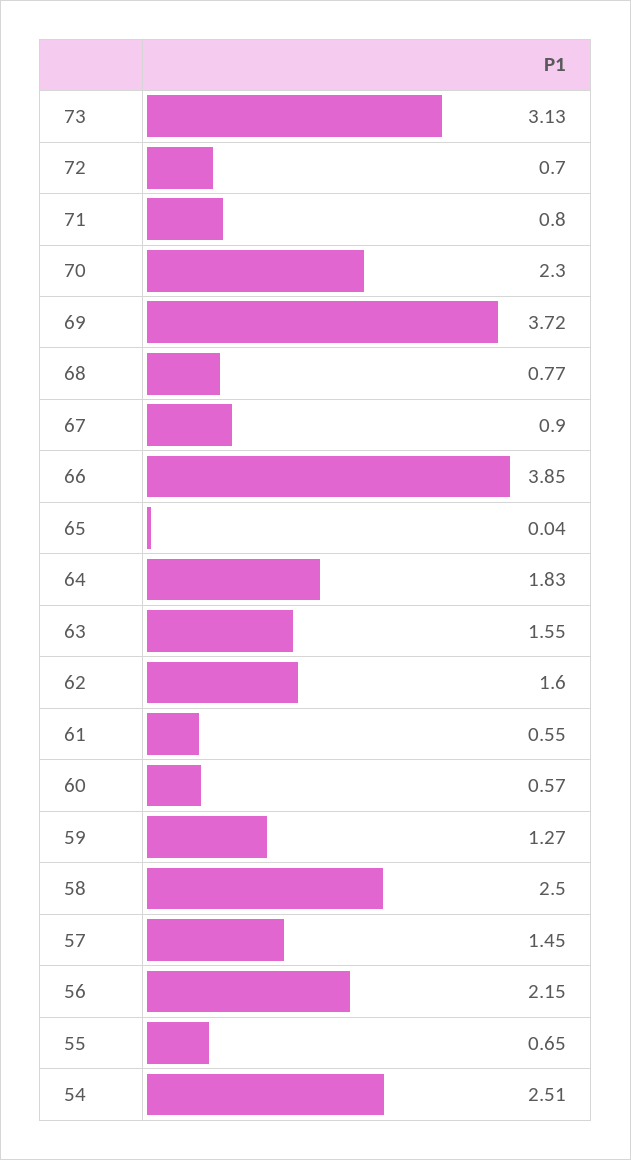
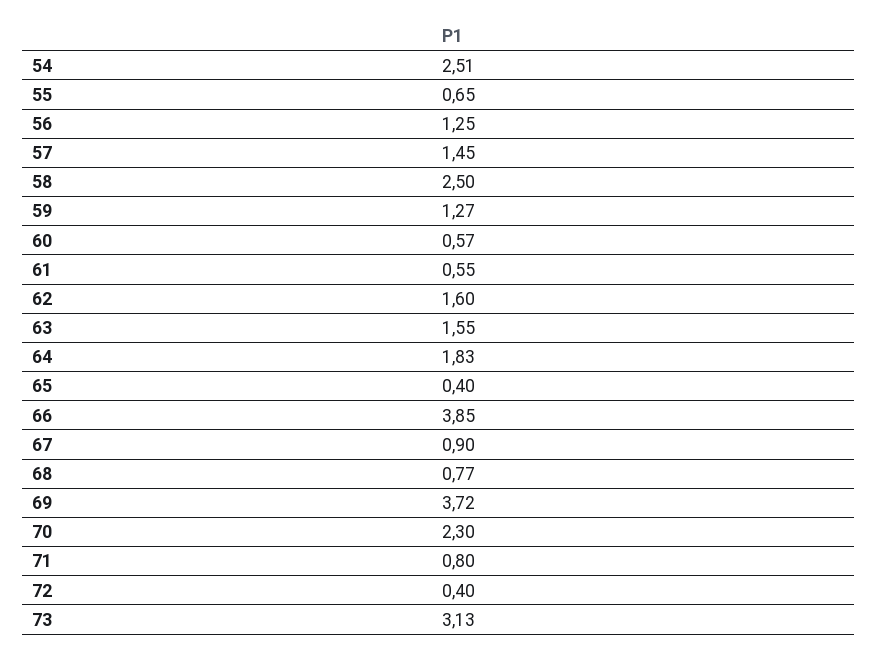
72: 0.7 -> 0.4
65: 0.04 -> 0.4
56: 2.15 -> 1.25

